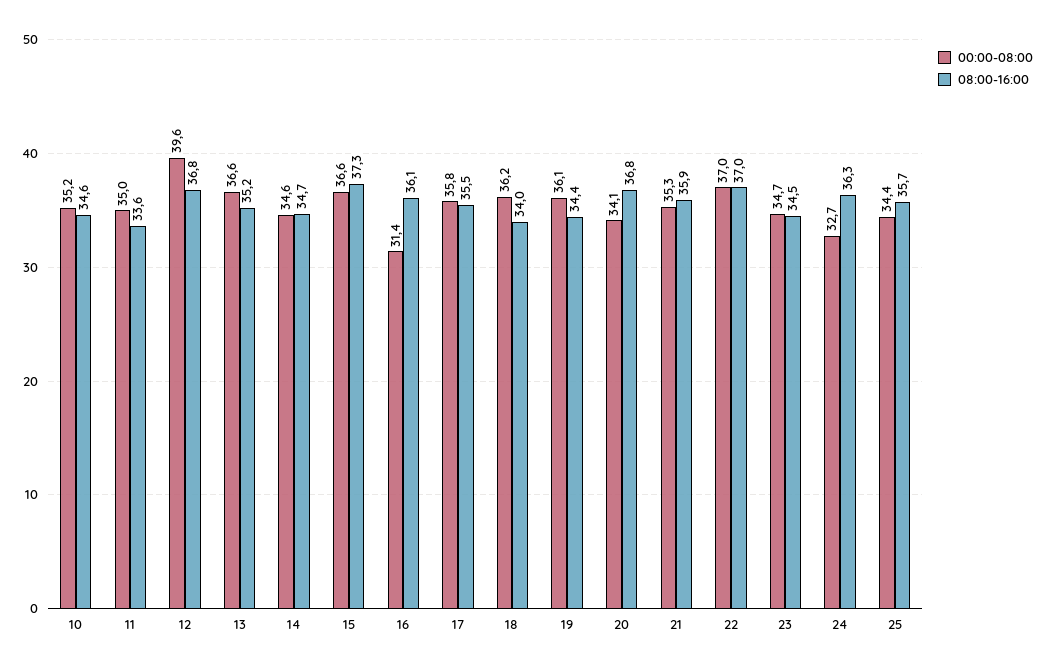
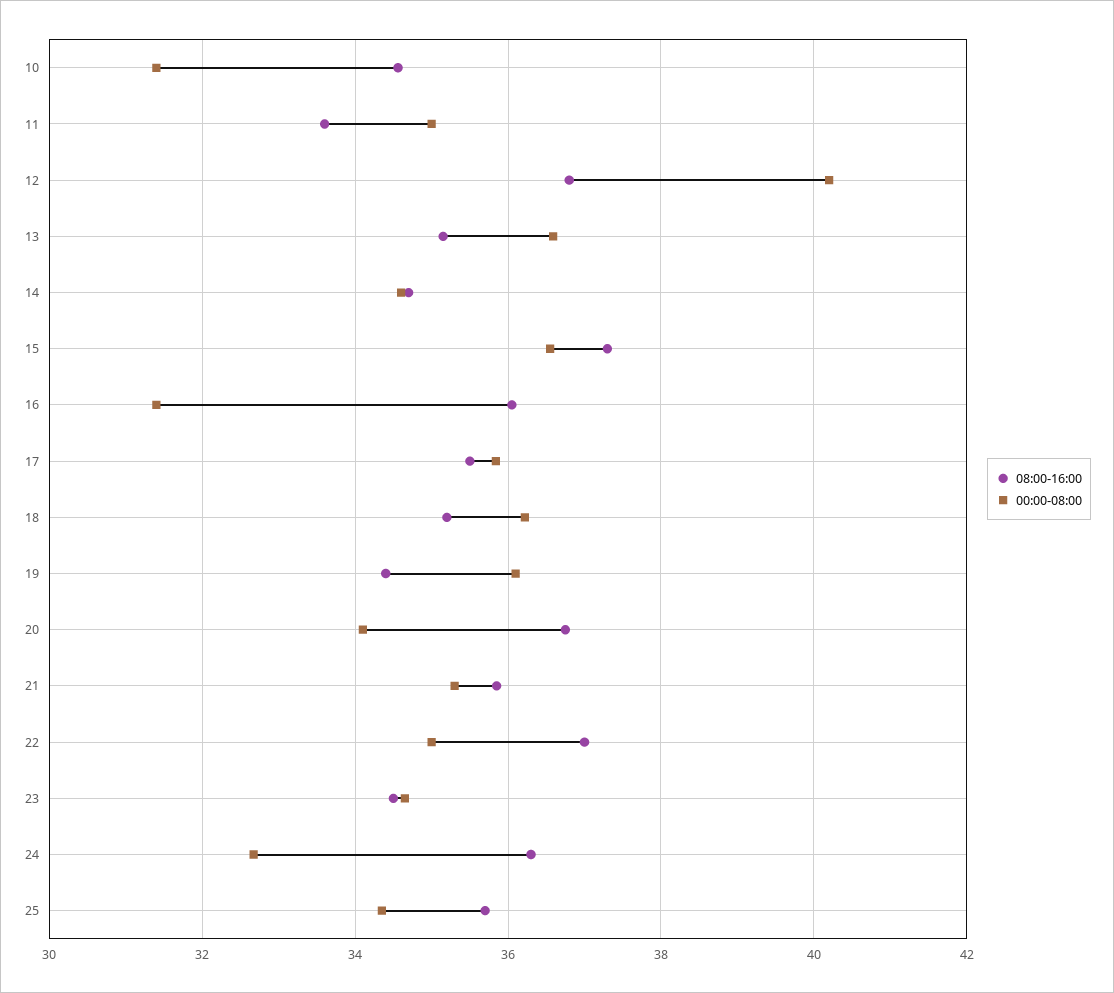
00:00-08:00, 10: 35.2 -> 31.4
00:00-08:00, 12: 39.6 -> 40.2
08:00-16:00, 18: 34 -> 35.2
00:00-08:00, 22: 37 -> 35

